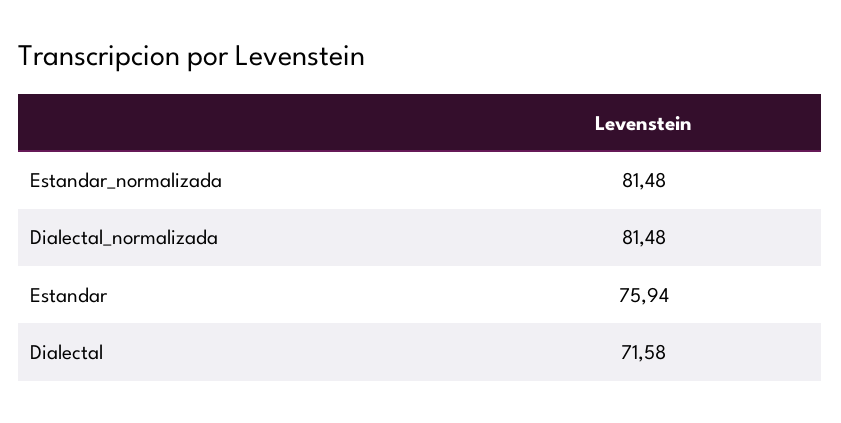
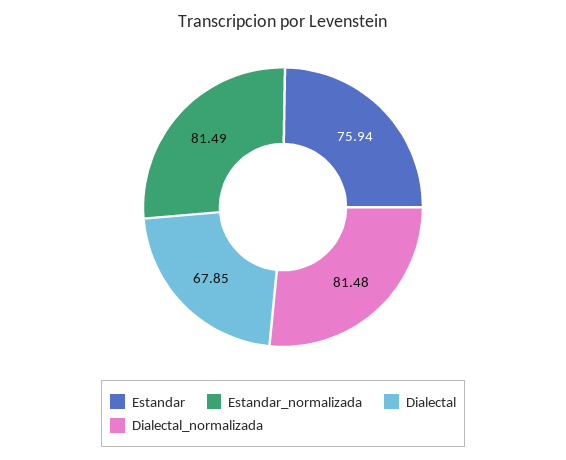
Estandar_normalizada: 81.48 -> 81.49
Dialectal: 71.58 -> 67.85

